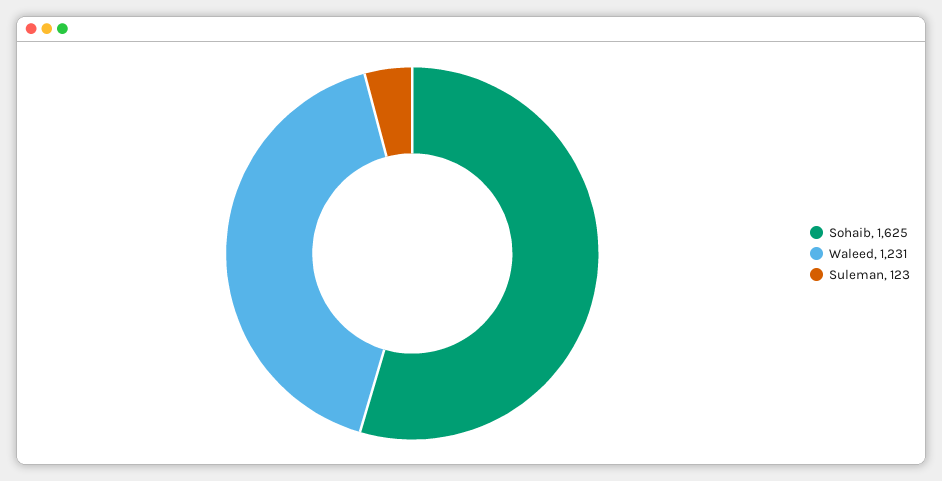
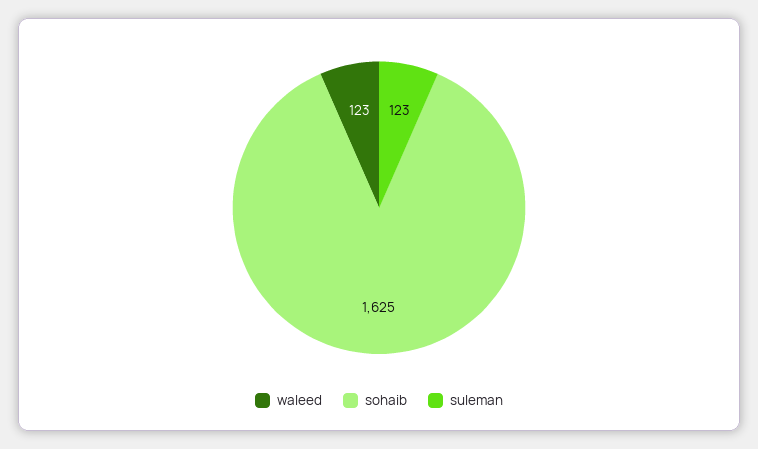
Waleed: 1231 -> 123

